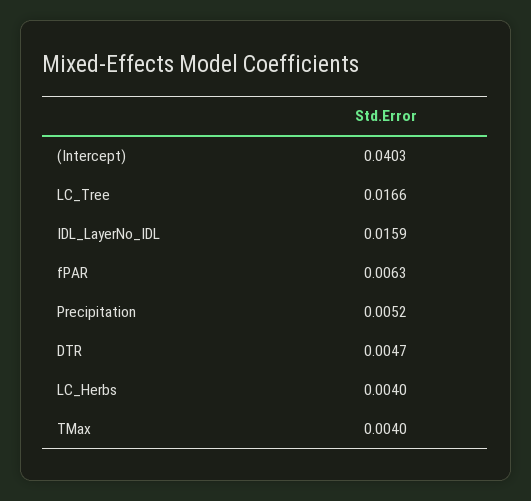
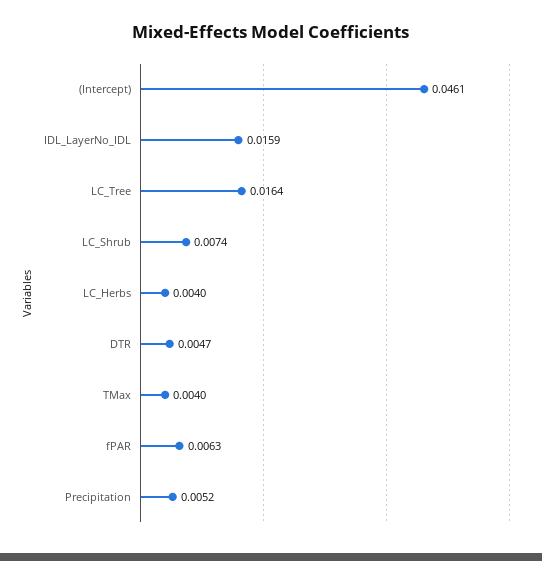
(Intercept): 0.0403 -> 0.0461
LC_Tree: 0.0166 -> 0.0164
LC_Shrub: none -> 0.0074

